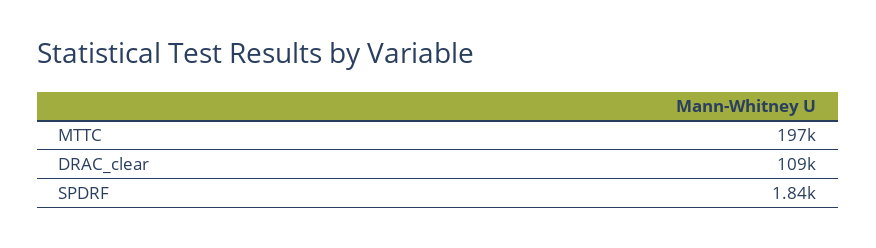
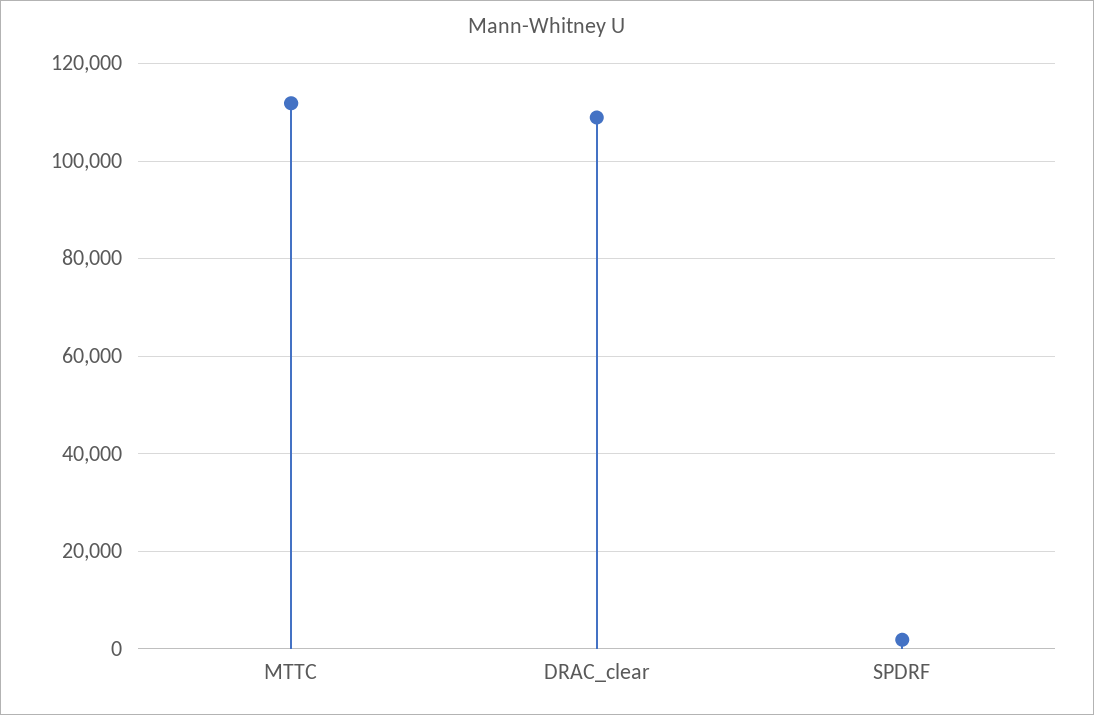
MTTC: 197000 -> 112000

